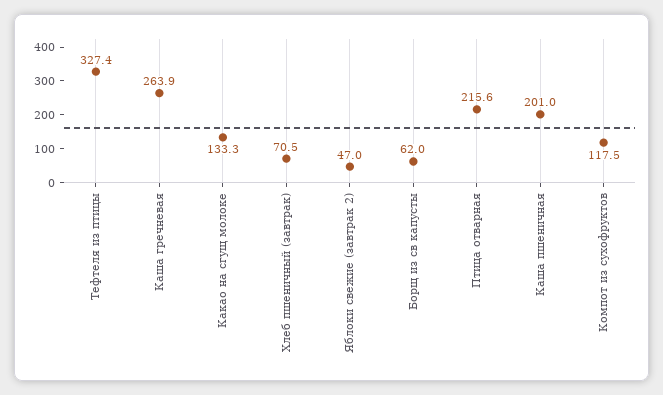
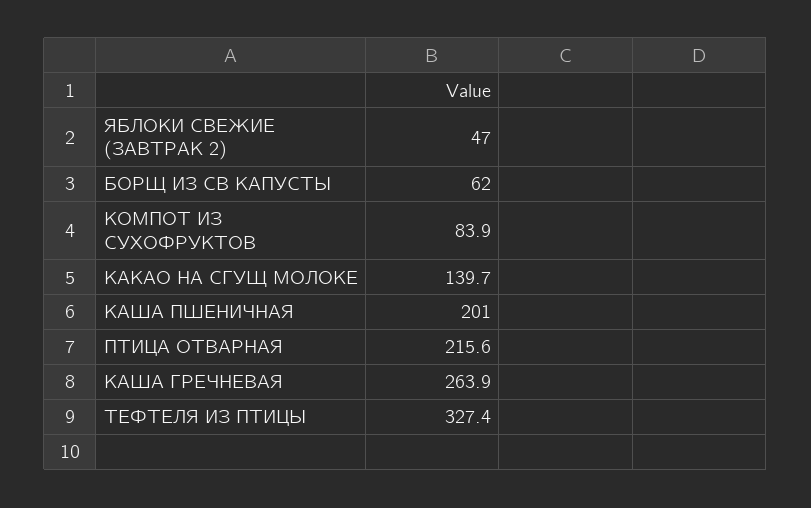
Какао на сгущ молоке: 133.3 -> 139.7
Хлеб пшеничный (завтрак): 70.5 -> none
Компот из сухофруктов: 117.5 -> 83.9

